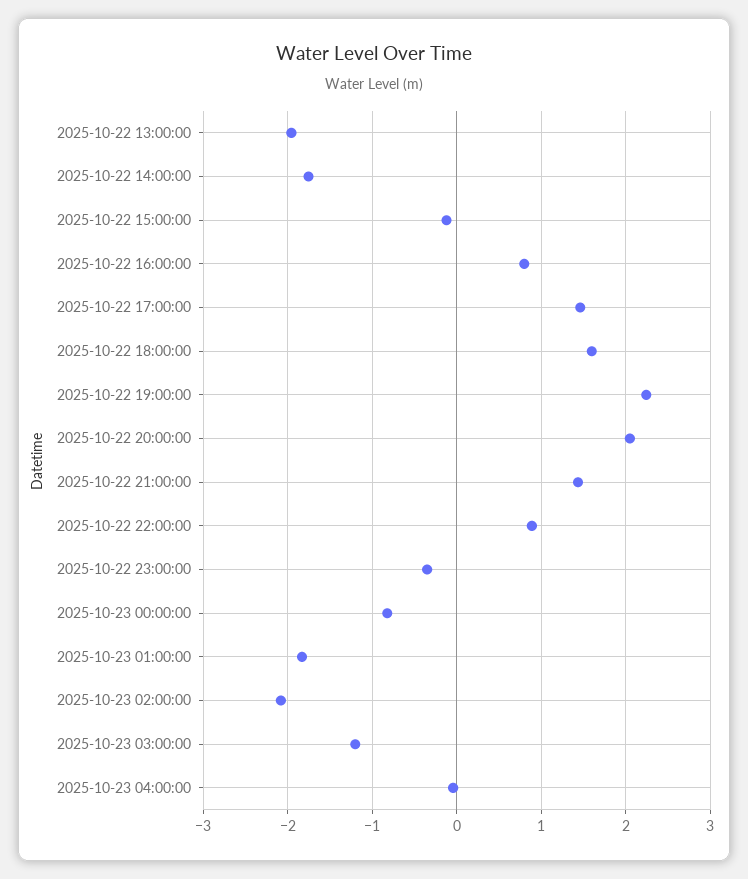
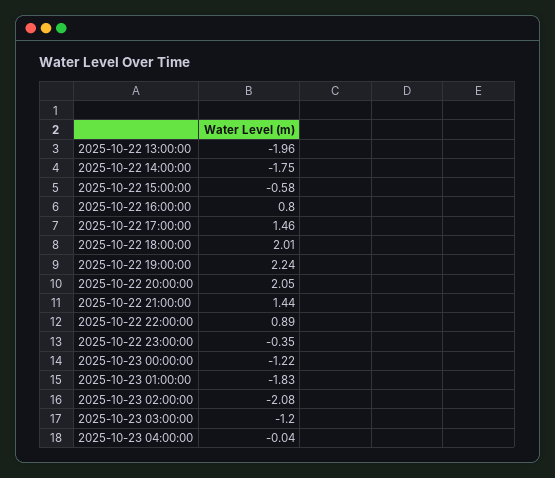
2025-10-22 15:00:00: -0.1 -> -0.58
2025-10-22 18:00:00: 1.6 -> 2.01
2025-10-23 00:00:00: -0.8 -> -1.22

